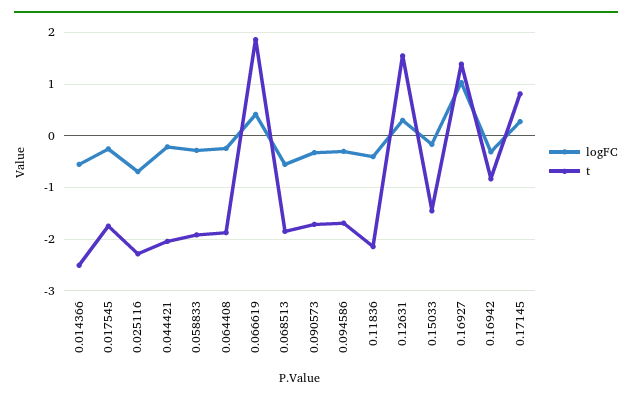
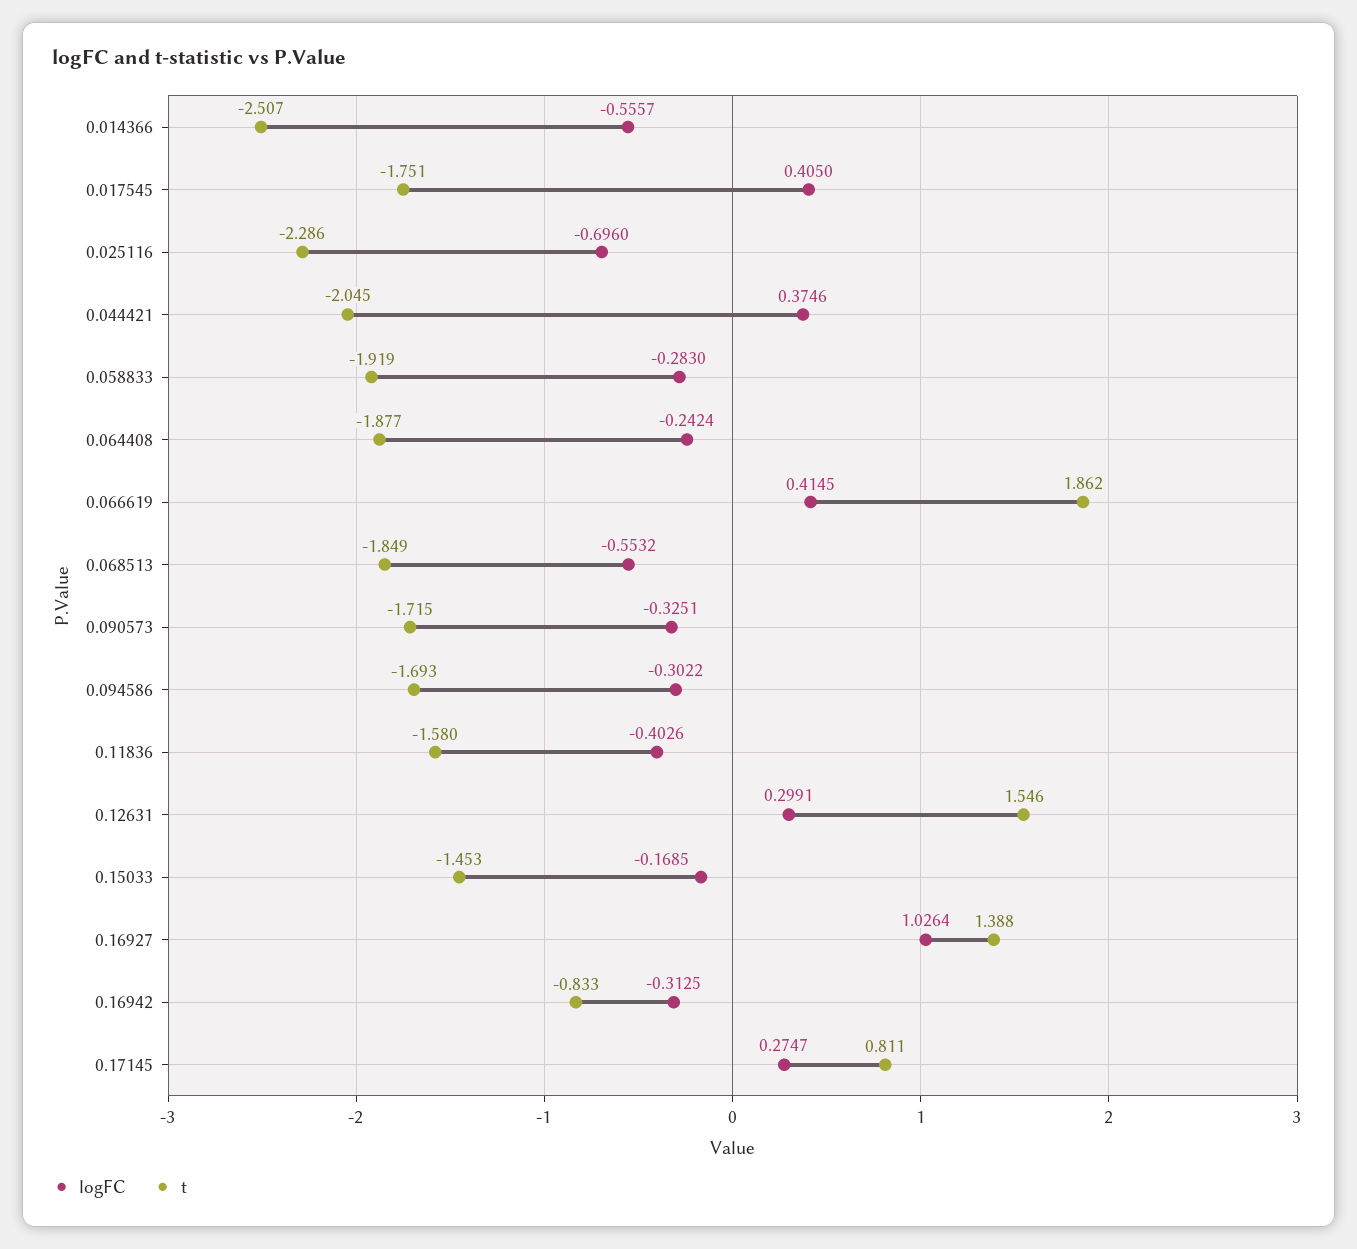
logFC, 0.017545: -0.2 -> 0.405
logFC, 0.044421: -0.2 -> 0.3746
t, 0.11836: -2.2 -> -1.58

